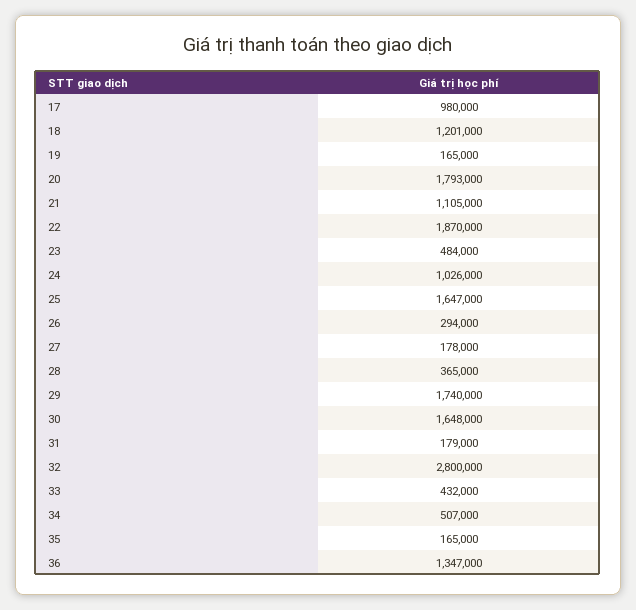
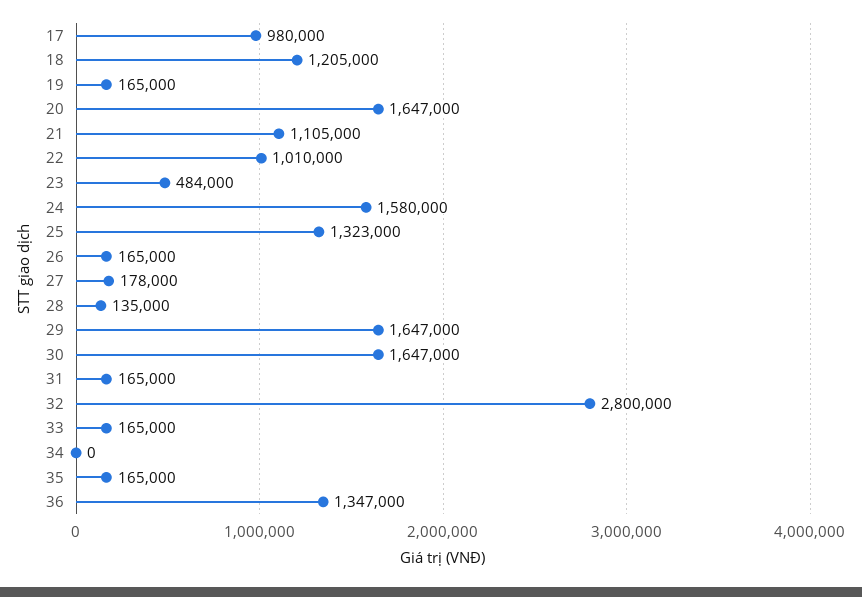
18: 1201000 -> 1205000
20: 1793000 -> 1647000
22: 1870000 -> 1010000
24: 1026000 -> 1580000
25: 1647000 -> 1323000
26: 294000 -> 165000
28: 365000 -> 135000
29: 1740000 -> 1647000
30: 1648000 -> 1647000
31: 179000 -> 165000
33: 432000 -> 165000
34: 507000 -> 0

